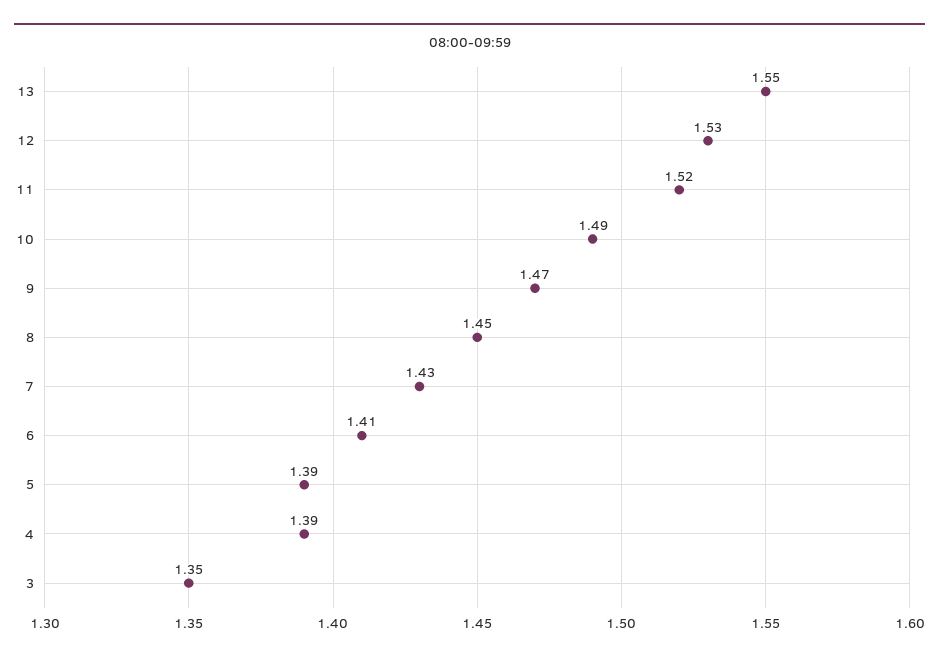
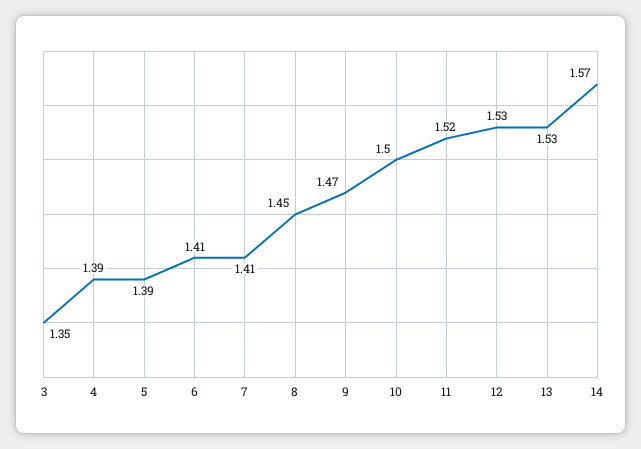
13: 1.55 -> 1.53
10: 1.49 -> 1.5
7: 1.43 -> 1.41
14: none -> 1.57

